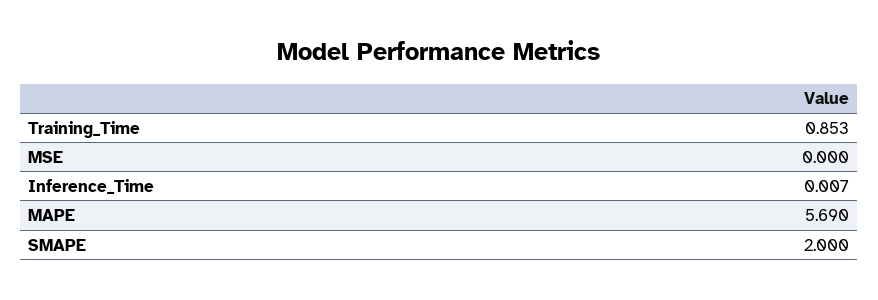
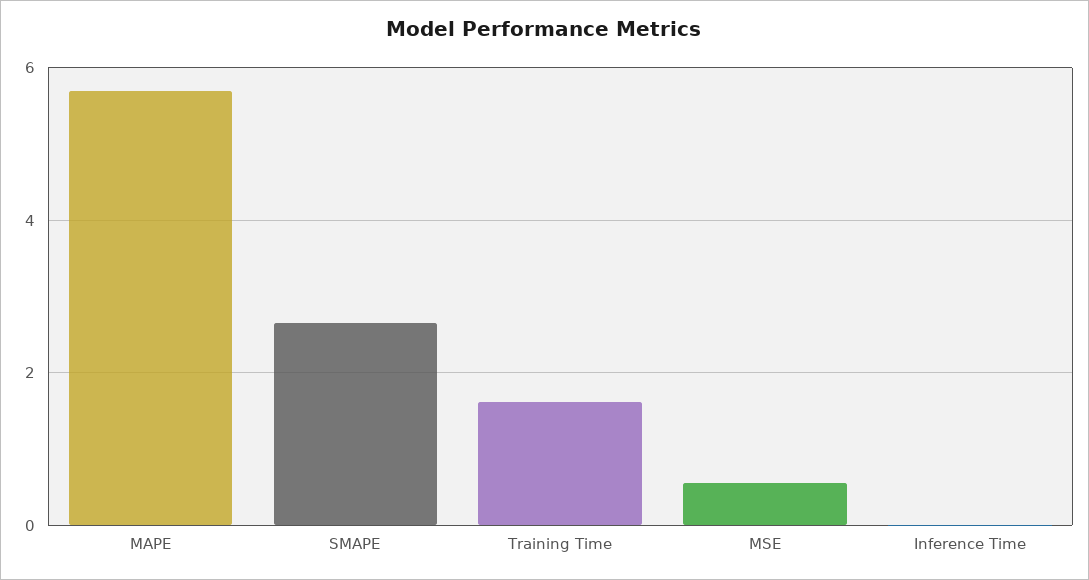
Training_Time: 0.853 -> 1.6
MSE: 0 -> 0.6
SMAPE: 2 -> 2.6

